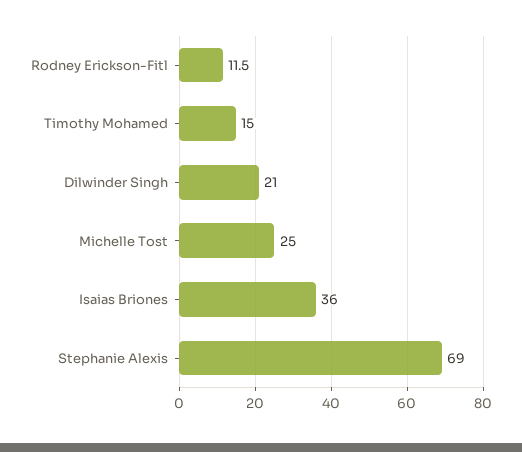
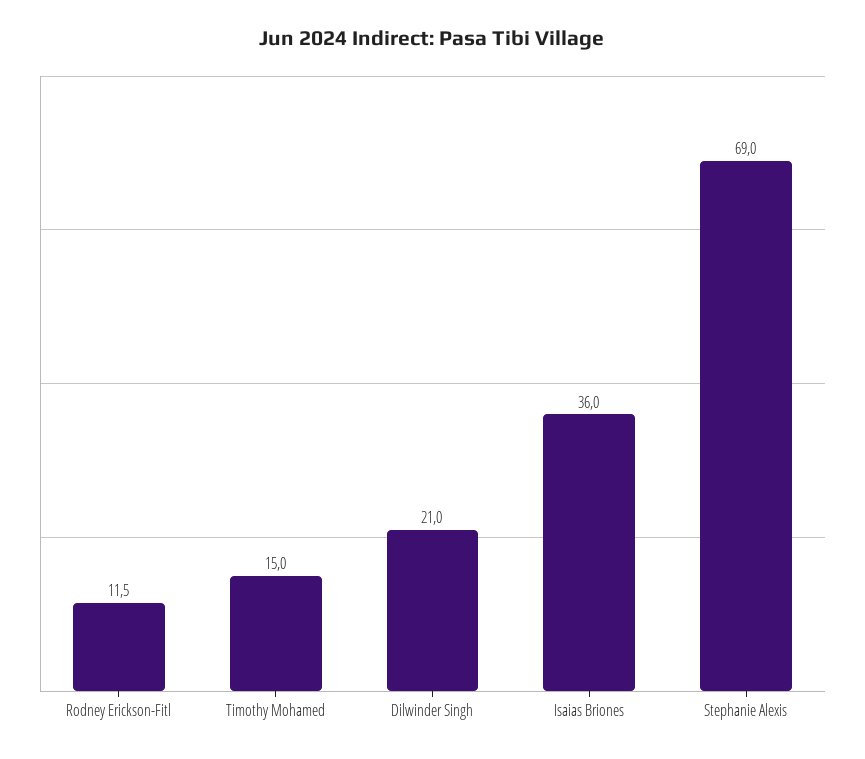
Michelle Tost: 25 -> none

